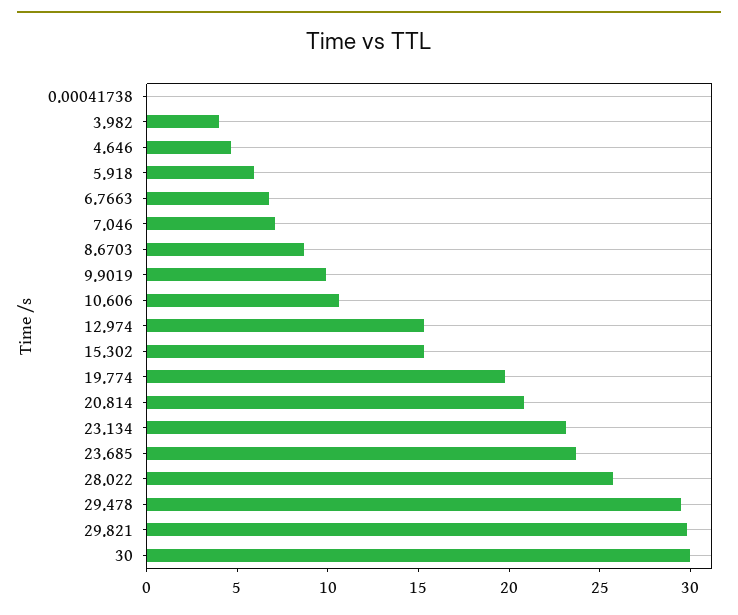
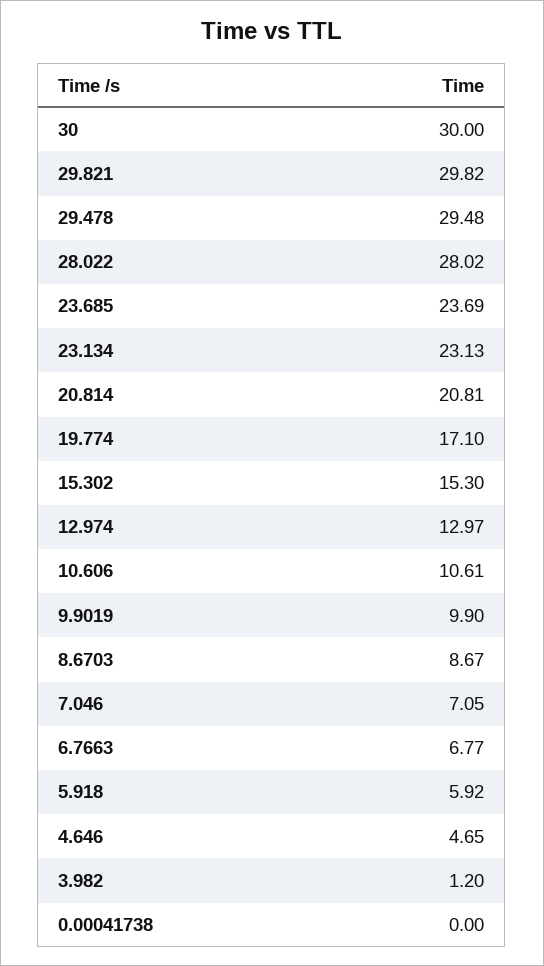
3.982: 4 -> 1.2
12.974: 15 -> 12.97
19.774: 20 -> 17.1
28.022: 26 -> 28.02

